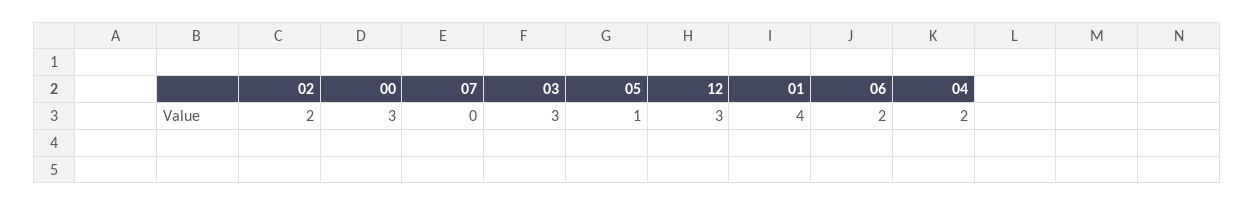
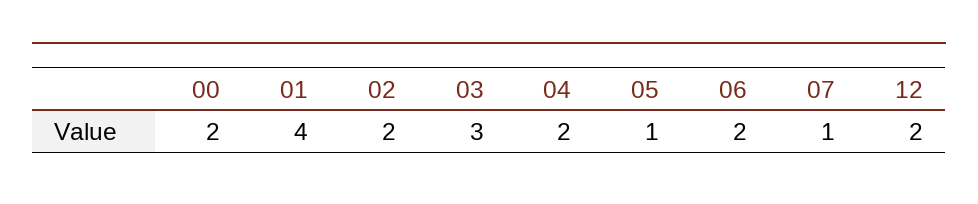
00: 3 -> 2
07: 0 -> 1
12: 3 -> 2

